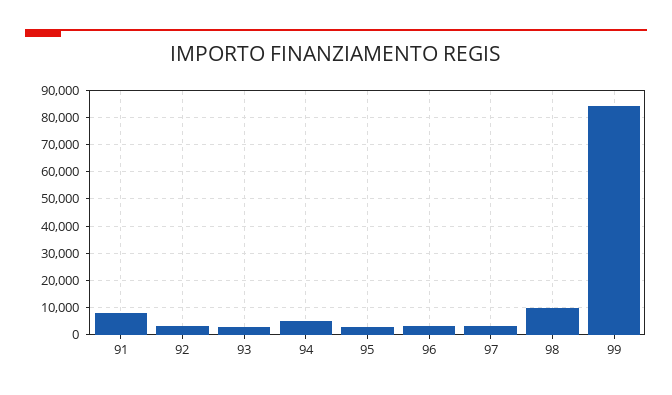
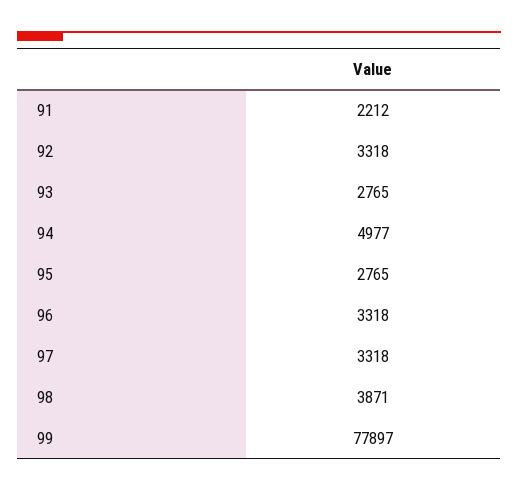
91: 7500 -> 2212
98: 10000 -> 3871
99: 85000 -> 77897

